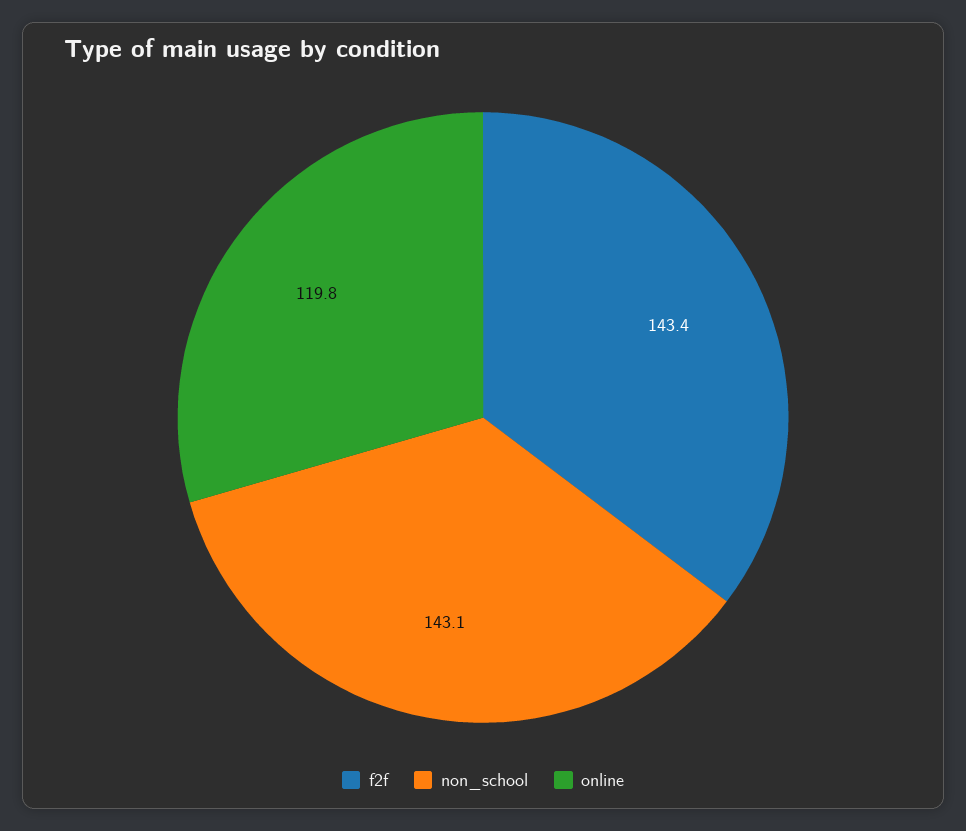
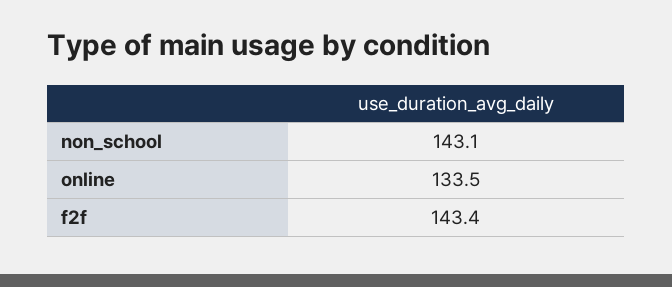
online: 119.8 -> 133.5

